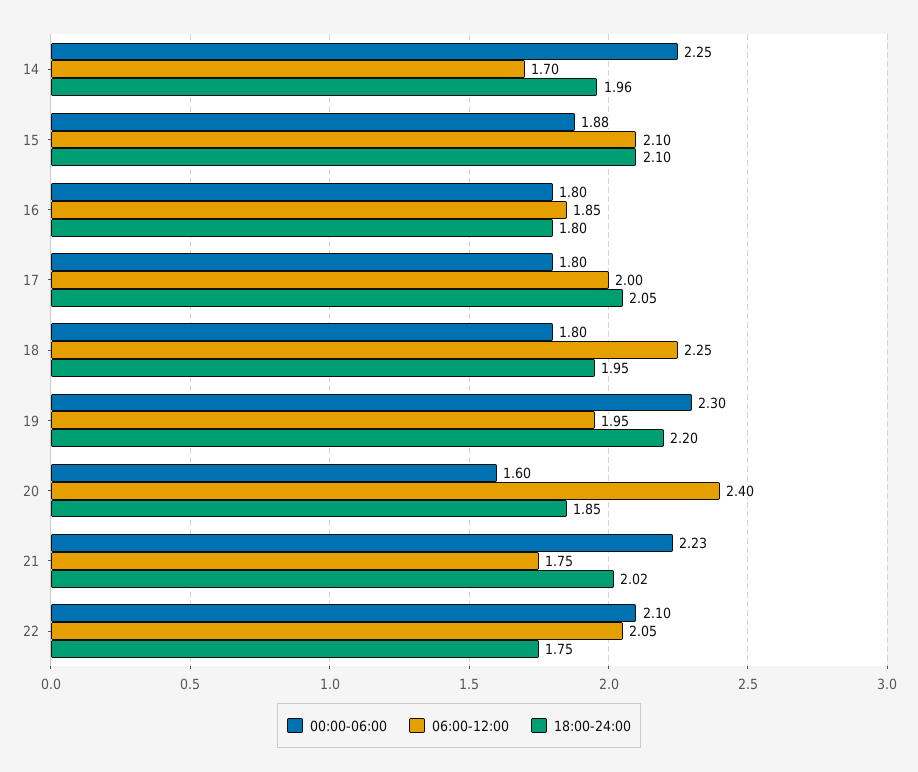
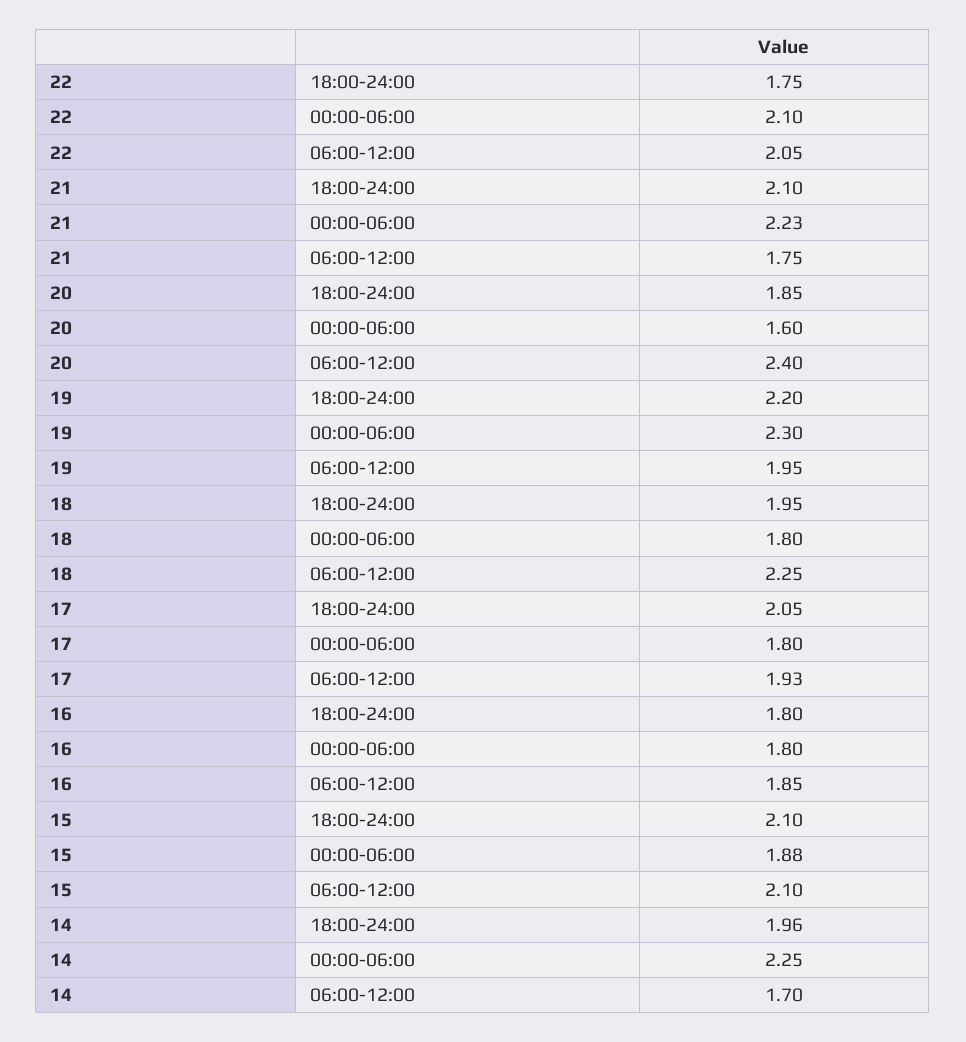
06:00-12:00, 17: 2 -> 1.93
18:00-24:00, 21: 2.02 -> 2.1

